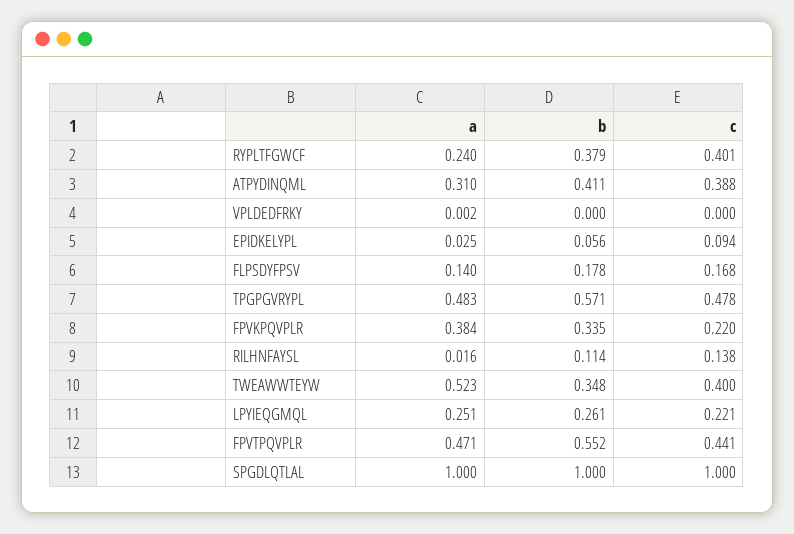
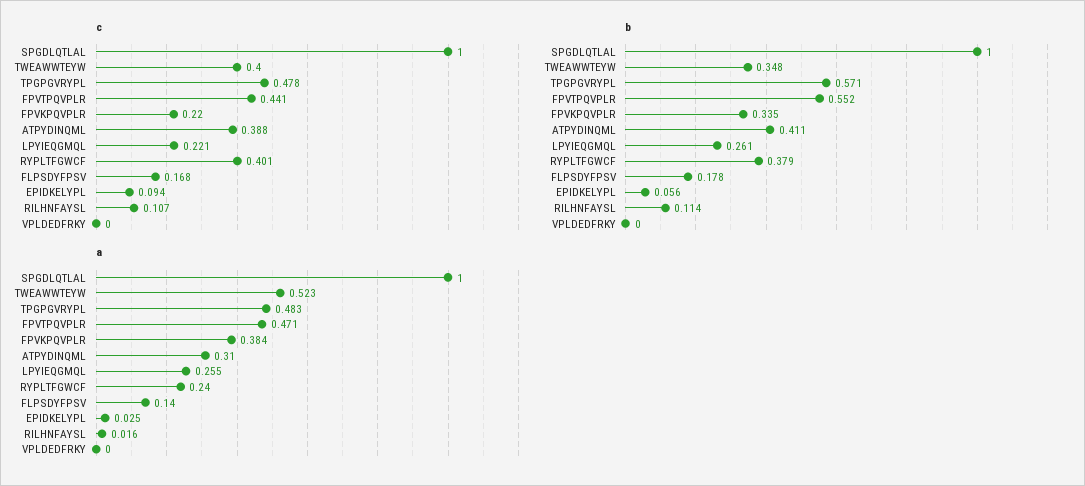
a, VPLDEDFRKY: 0.002 -> 0
c, RILHNFAYSL: 0.138 -> 0.107
a, LPYIEQGMQL: 0.251 -> 0.255

